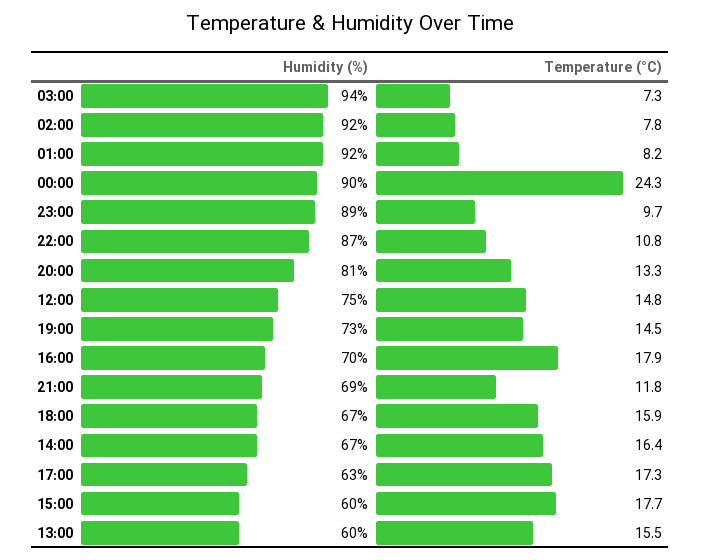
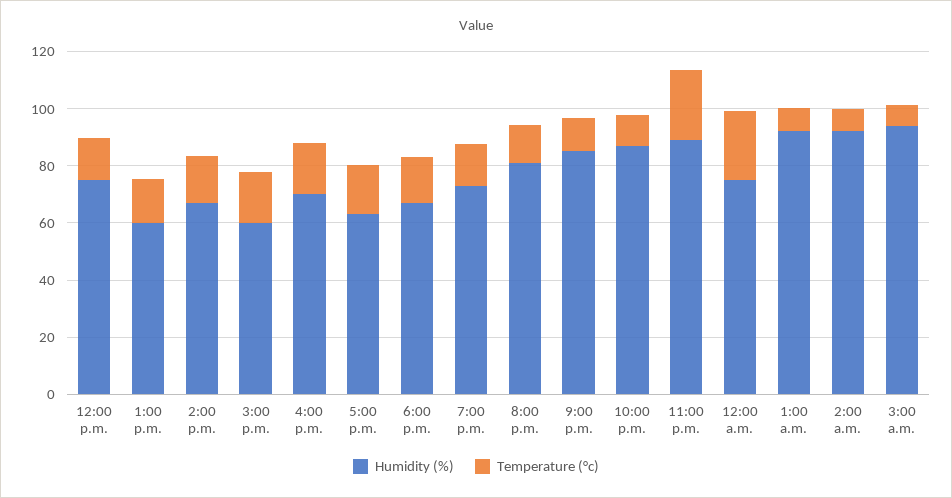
Humidity (%), 00:00: 90 -> 75
Temperature (°C), 23:00: 9.7 -> 25
Humidity (%), 21:00: 69 -> 85

